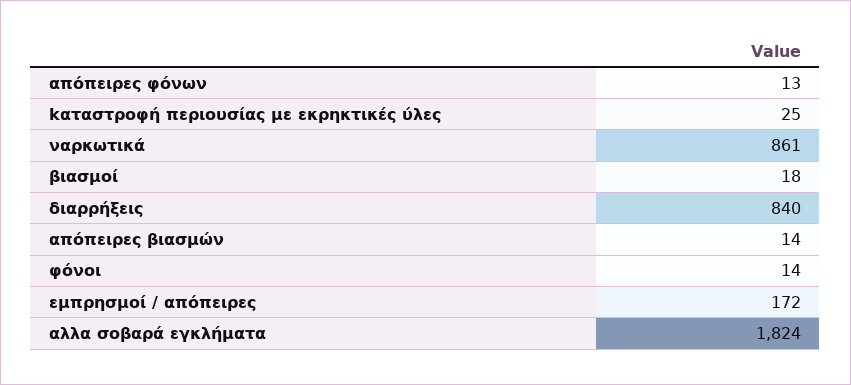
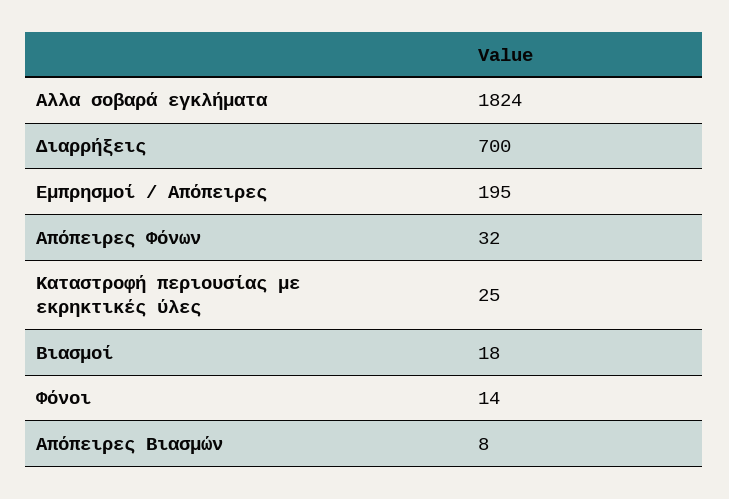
απόπειρες φόνων: 13 -> 32
ναρκωτικά: 861 -> none
διαρρήξεις: 840 -> 700
απόπειρες βιασμών: 14 -> 8
εμπρησμοί / απόπειρες: 172 -> 195

